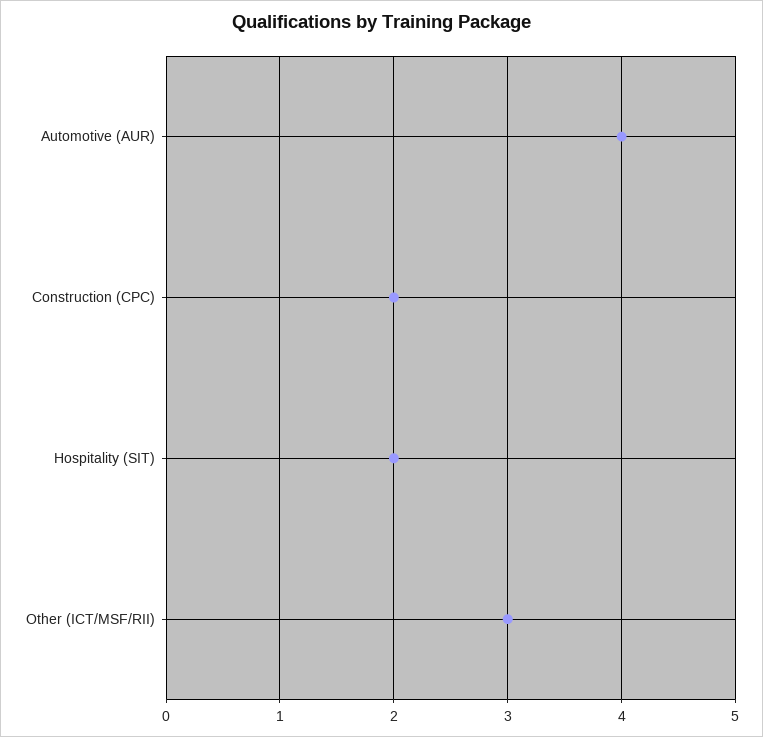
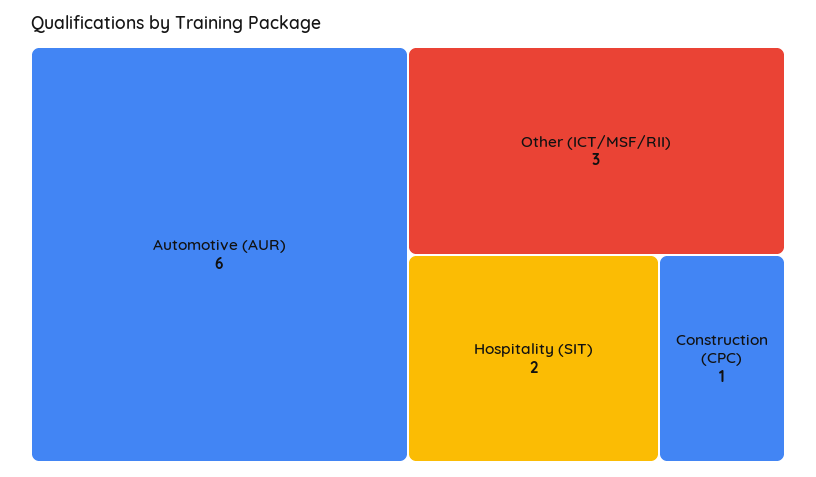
Automotive (AUR): 4 -> 6
Construction (CPC): 2 -> 1

